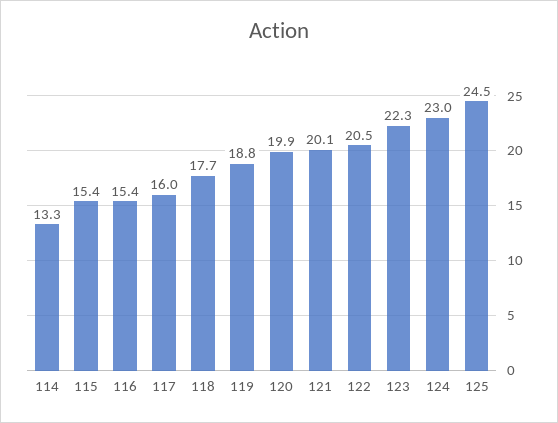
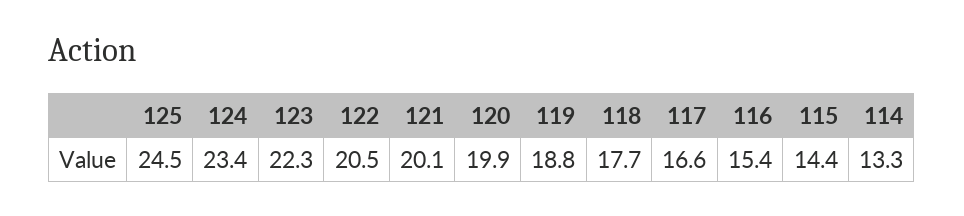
115: 15.4 -> 14.4
117: 16 -> 16.6
124: 23 -> 23.4

